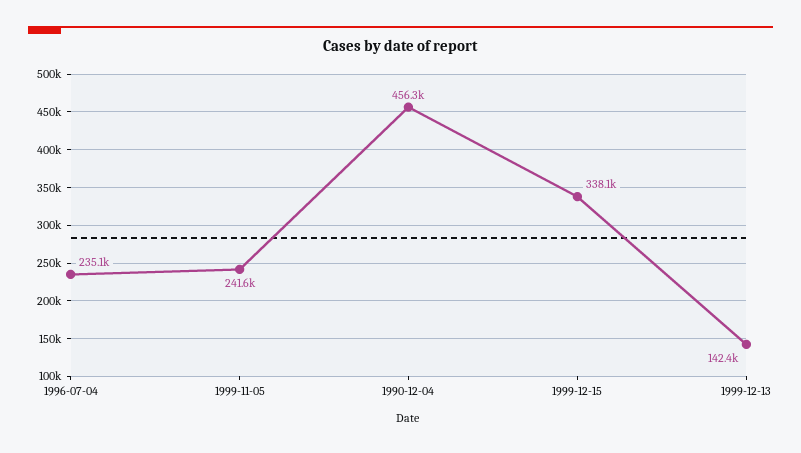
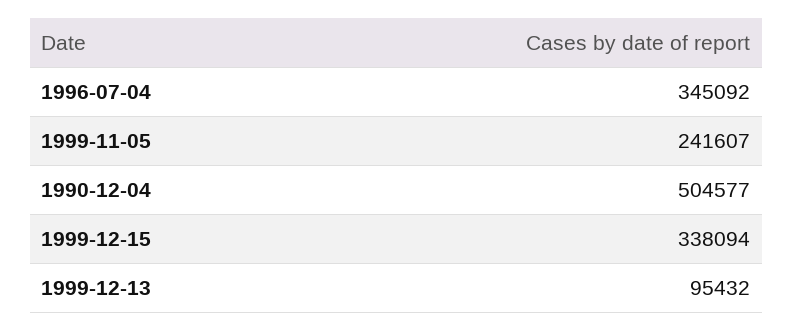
1996-07-04: 235100 -> 345092
1990-12-04: 456300 -> 504577
1999-12-13: 142400 -> 95432

